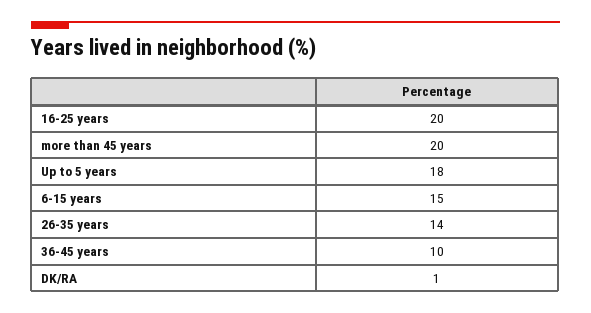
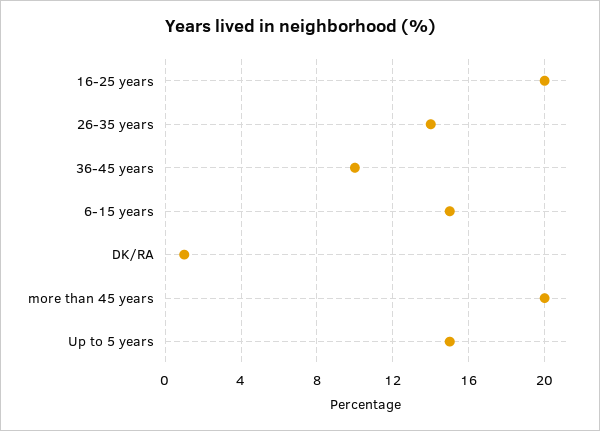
Up to 5 years: 18 -> 15

